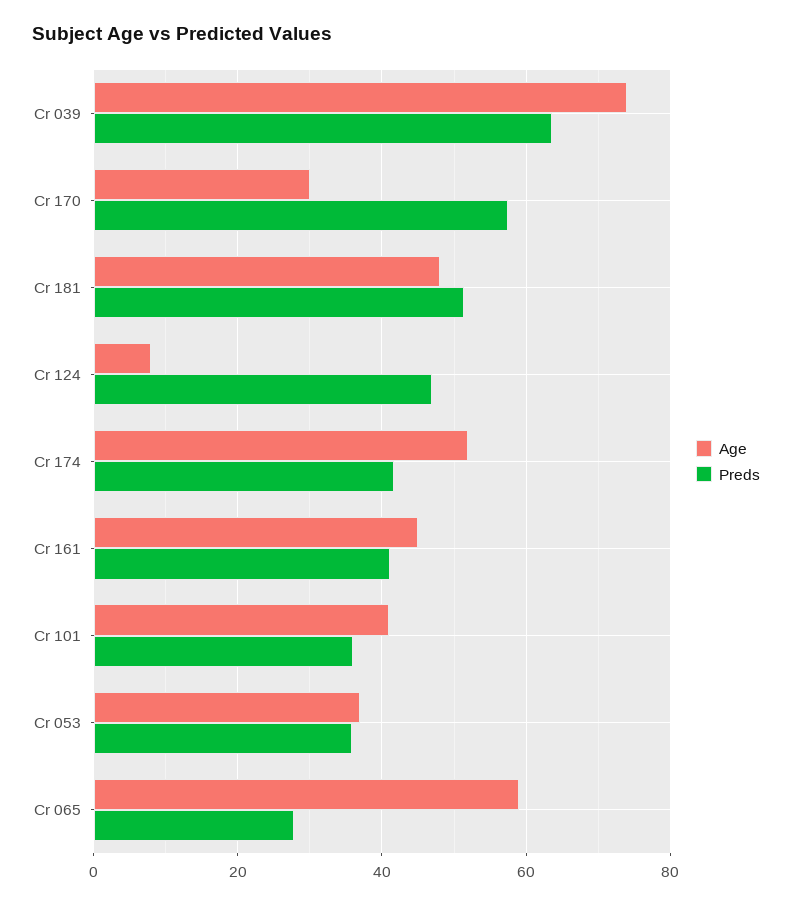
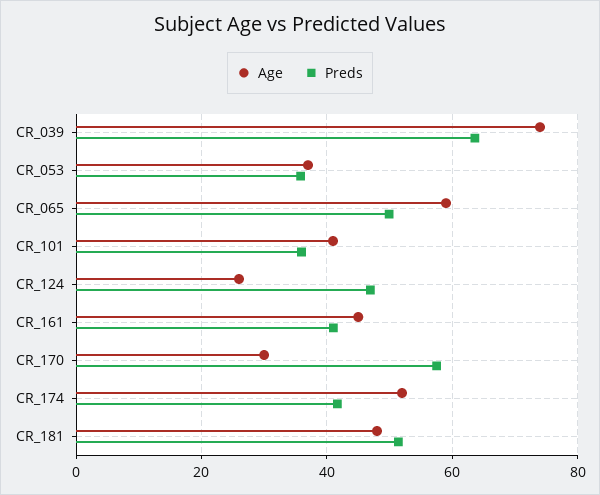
Age, Cr 124: 8 -> 26
Preds, Cr 065: 28 -> 50

